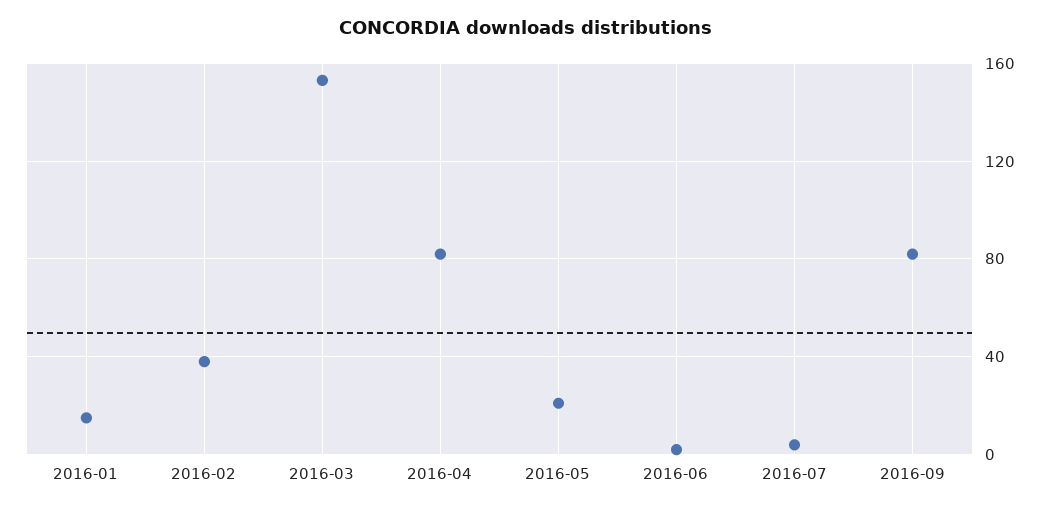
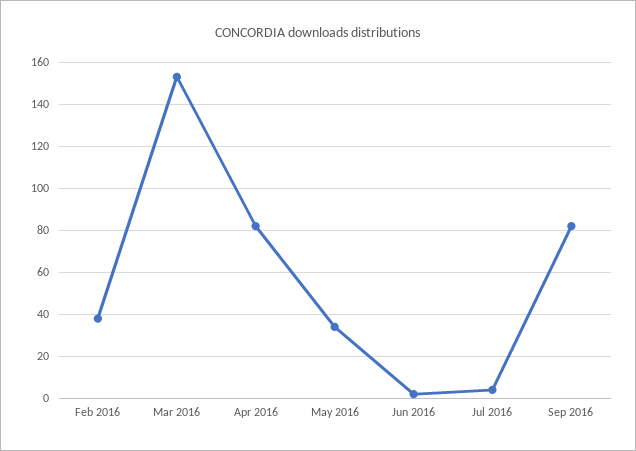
2016-01: 15 -> none
2016-05: 20 -> 35

